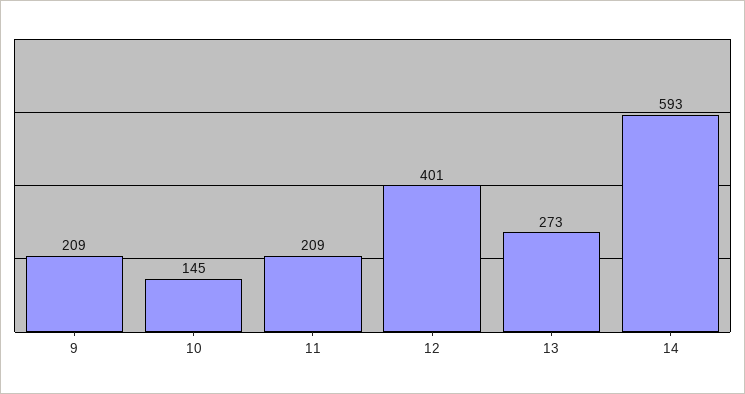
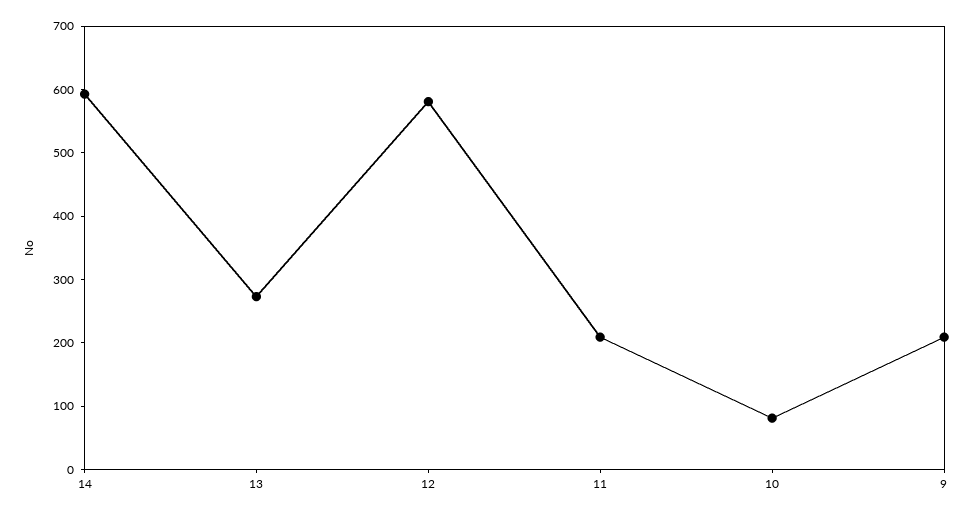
10: 145 -> 80
12: 401 -> 580

